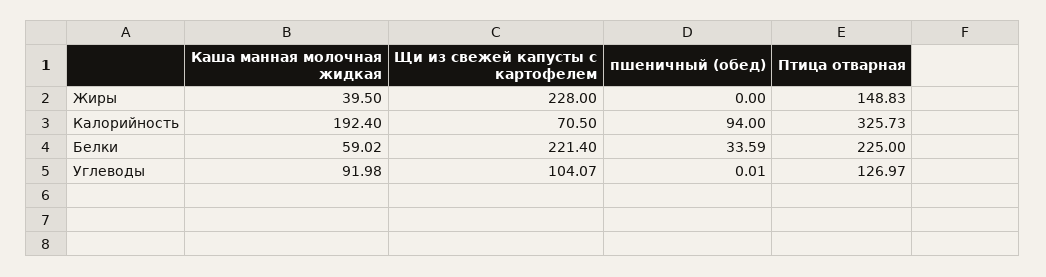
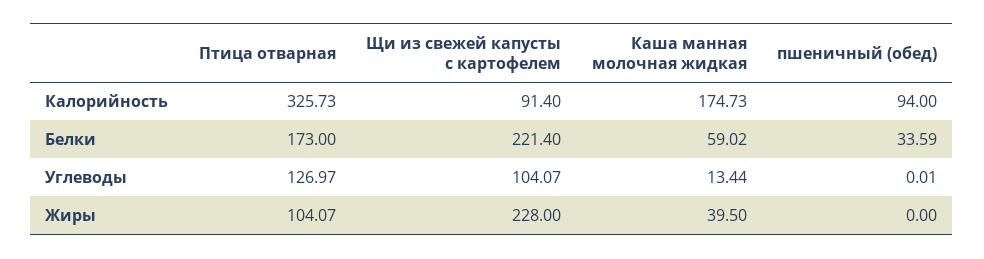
Птица отварная, Жиры: 148.83 -> 104.07
Каша манная молочная жидкая, Калорийность: 192.4 -> 174.73
Щи из свежей капусты с картофелем, Калорийность: 70.5 -> 91.4
Птица отварная, Белки: 225 -> 173
Каша манная молочная жидкая, Углеводы: 91.98 -> 13.44

